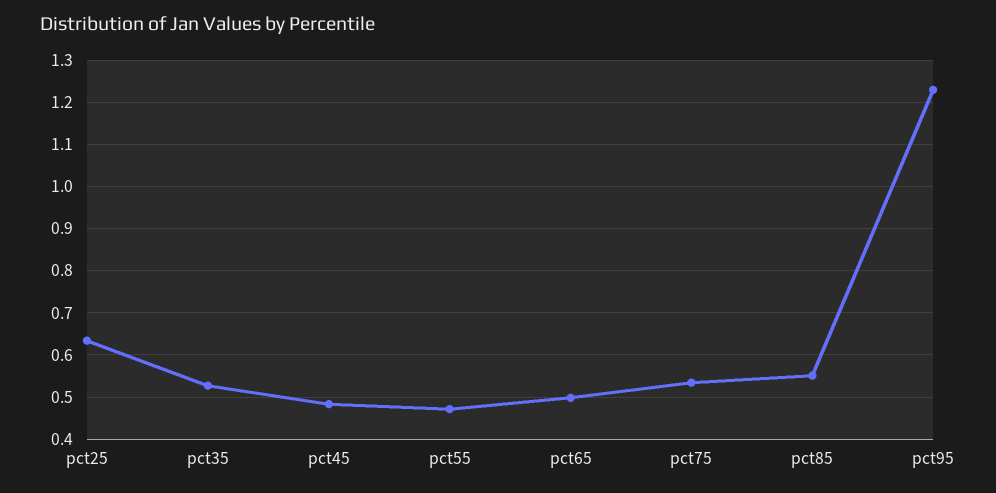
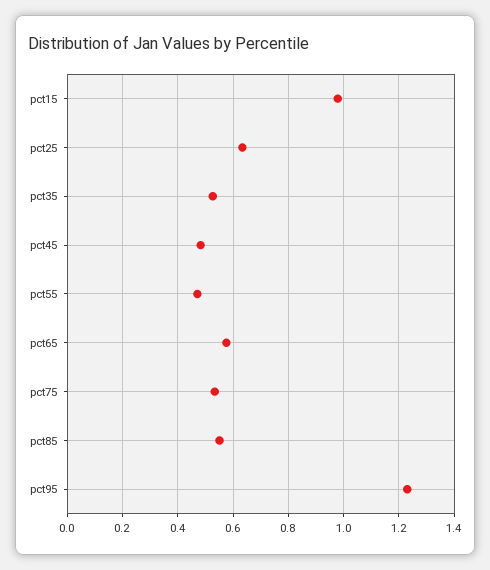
pct65: 0.5 -> 0.575
pct15: none -> 0.975

